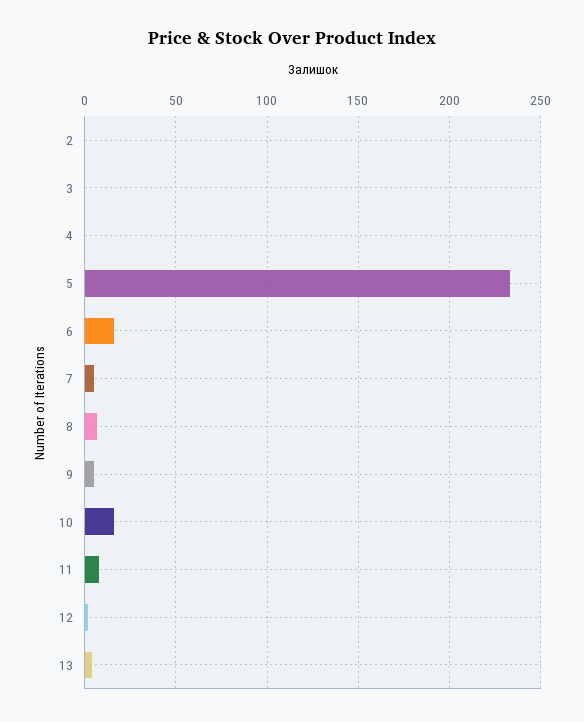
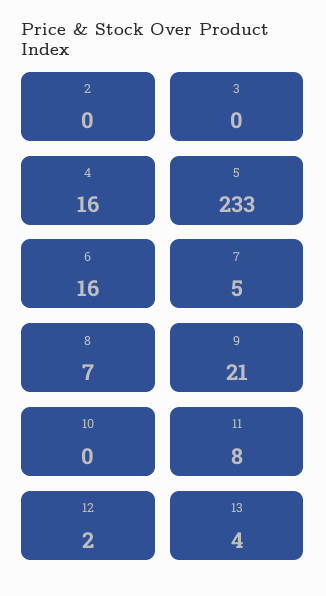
4: 0 -> 16
9: 5 -> 21
10: 15 -> 0

